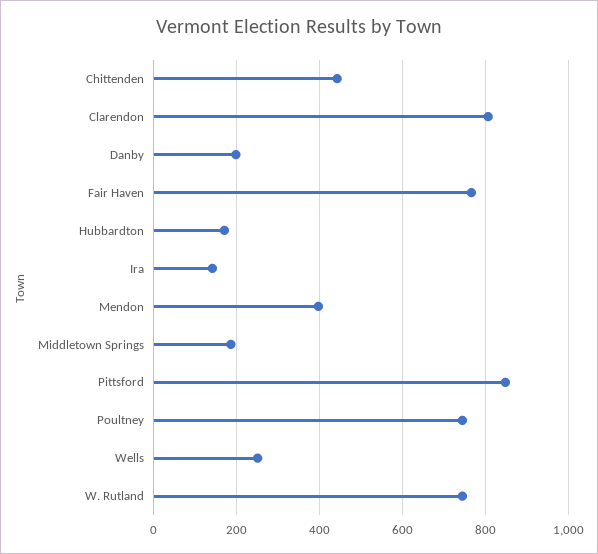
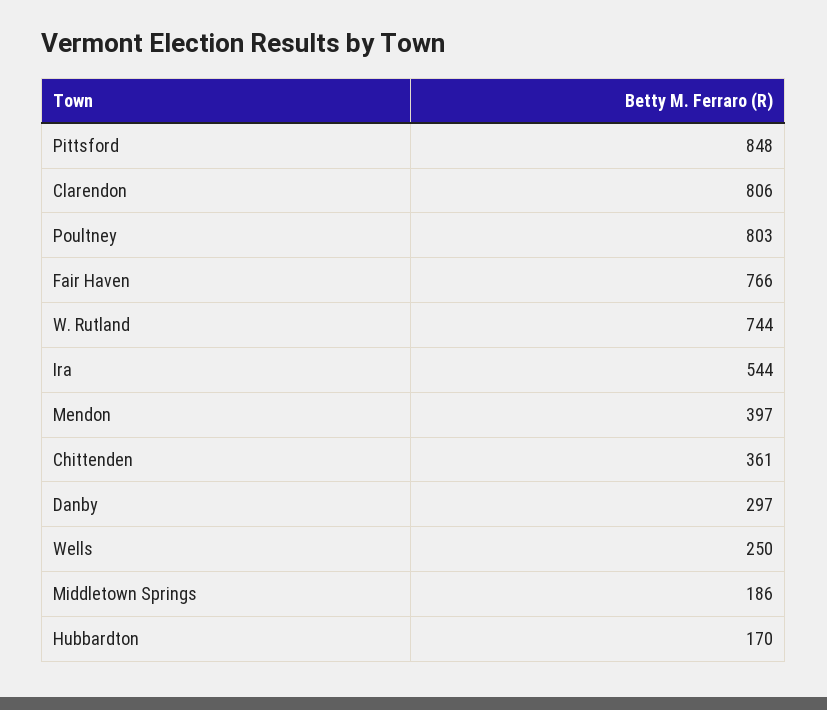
Chittenden: 440 -> 361
Danby: 200 -> 297
Ira: 140 -> 544
Poultney: 740 -> 803

